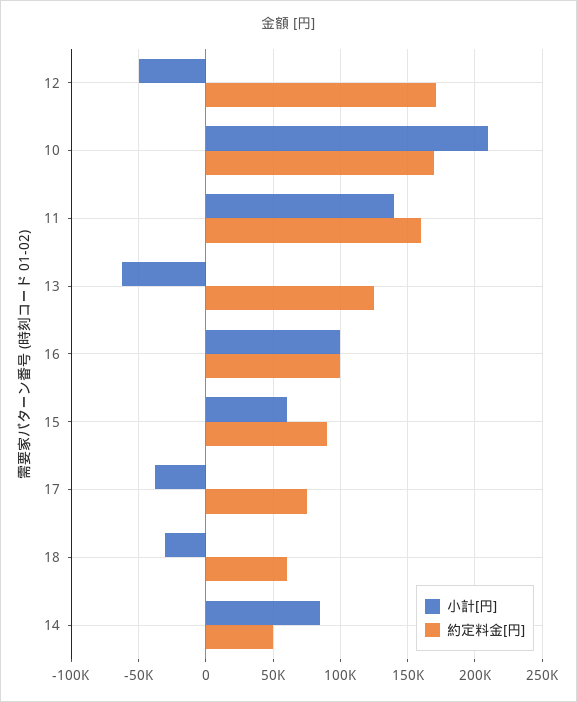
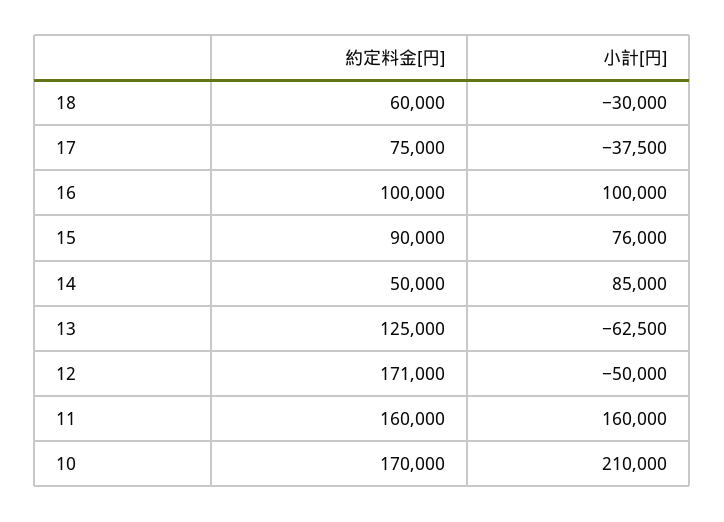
小計[円], 11: 140000 -> 160000
小計[円], 15: 60000 -> 76000

